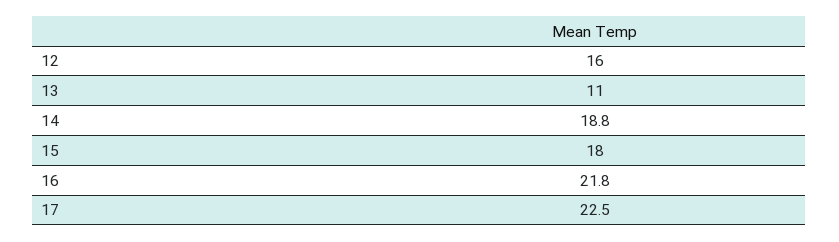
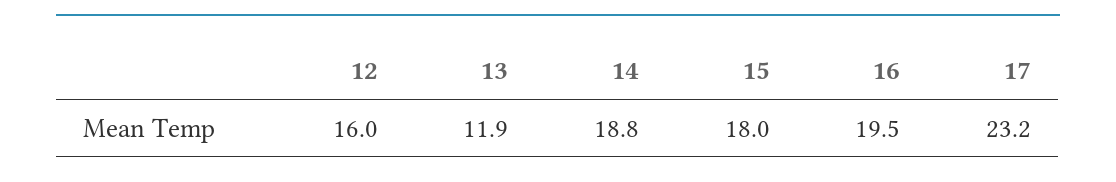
13: 11 -> 11.9
16: 21.8 -> 19.5
17: 22.5 -> 23.2

